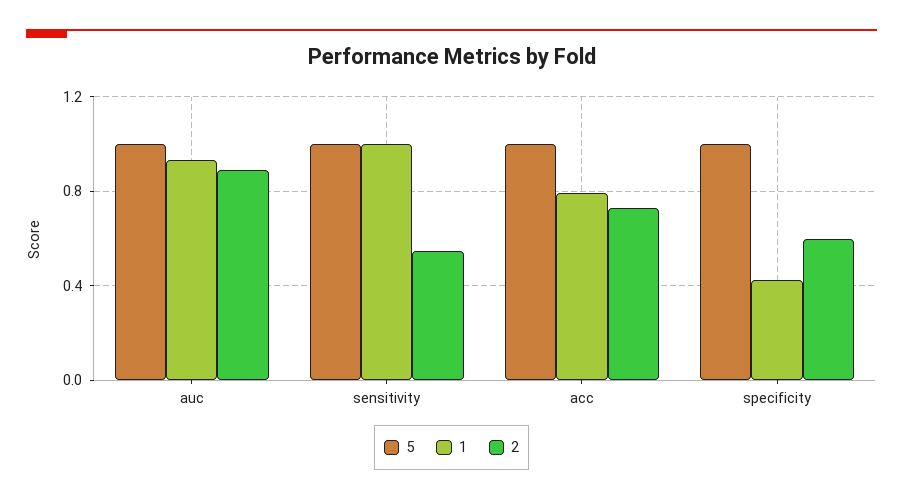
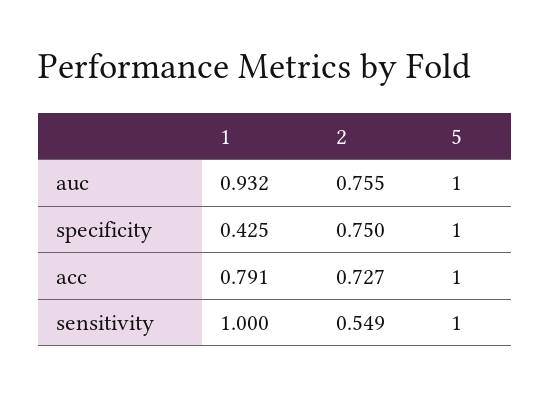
2, auc: 0.9 -> 0.755
2, specificity: 0.6 -> 0.75

